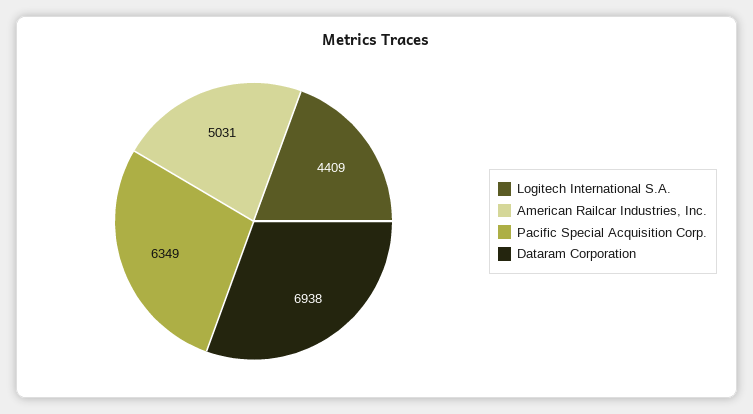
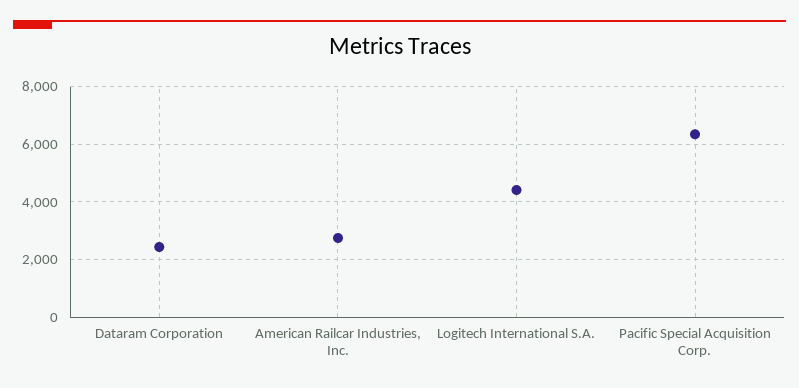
American Railcar Industries, Inc.: 5031 -> 2750
Dataram Corporation: 6938 -> 2500

